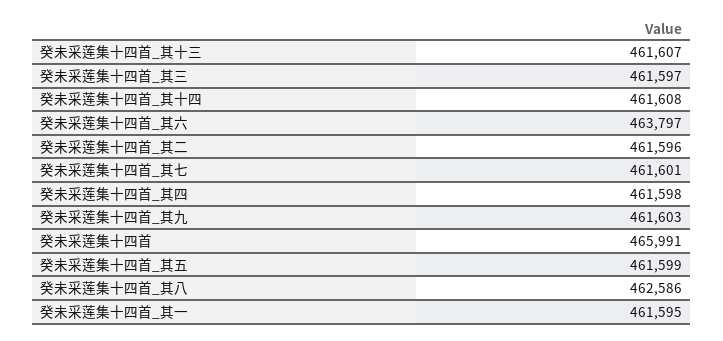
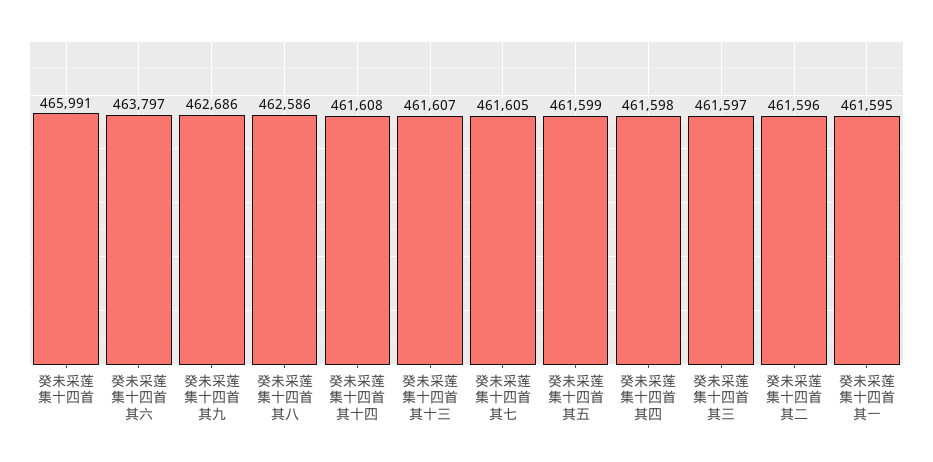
癸未采莲集十四首_其七: 461601 -> 461605
癸未采莲集十四首_其九: 461603 -> 462686

